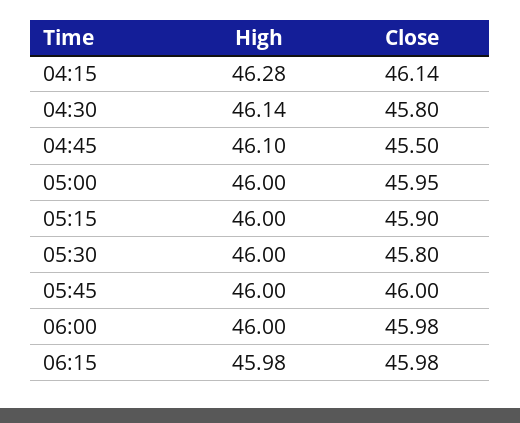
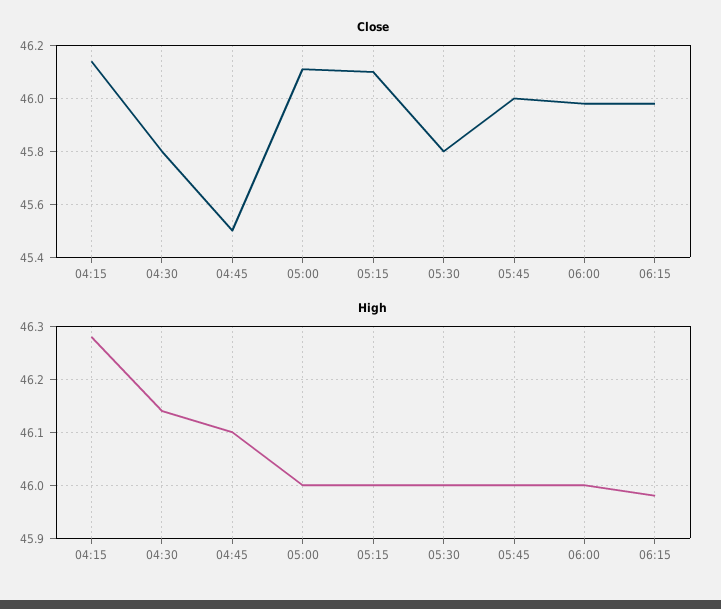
Close, 05:00: 45.95 -> 46.1
Close, 05:15: 45.9 -> 46.1

